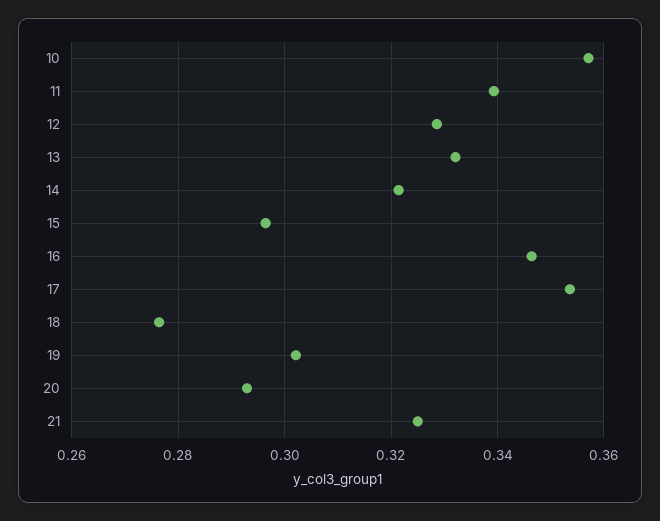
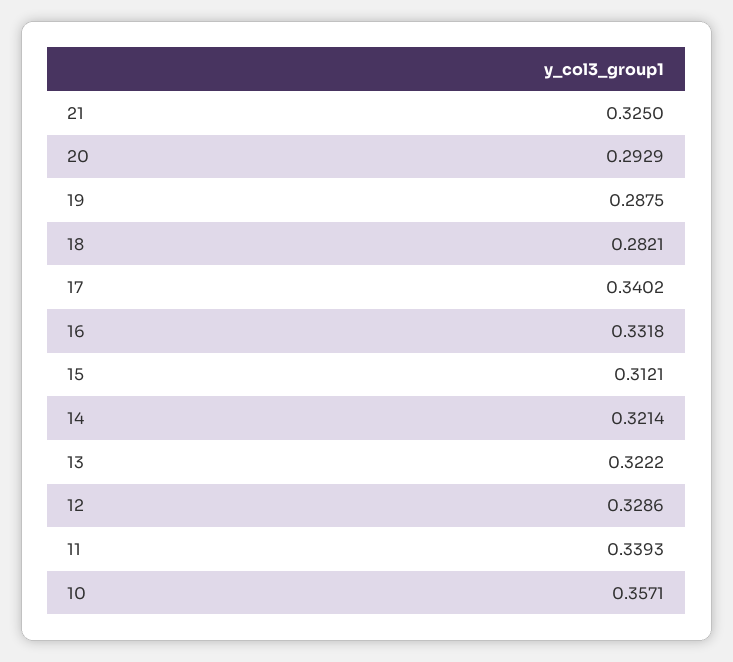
13: 0.332 -> 0.3222
15: 0.296 -> 0.3121
16: 0.346 -> 0.3318
17: 0.354 -> 0.3402
18: 0.276 -> 0.2821
19: 0.302 -> 0.2875

